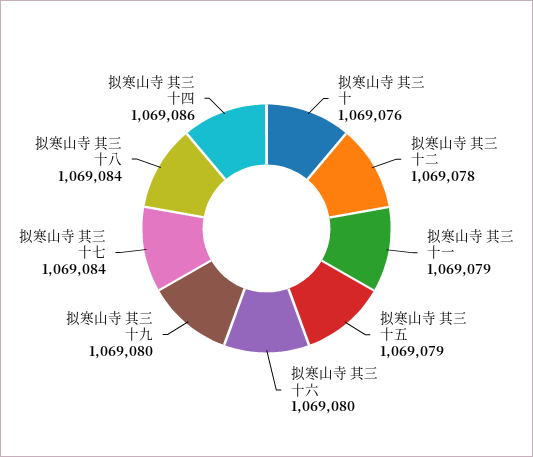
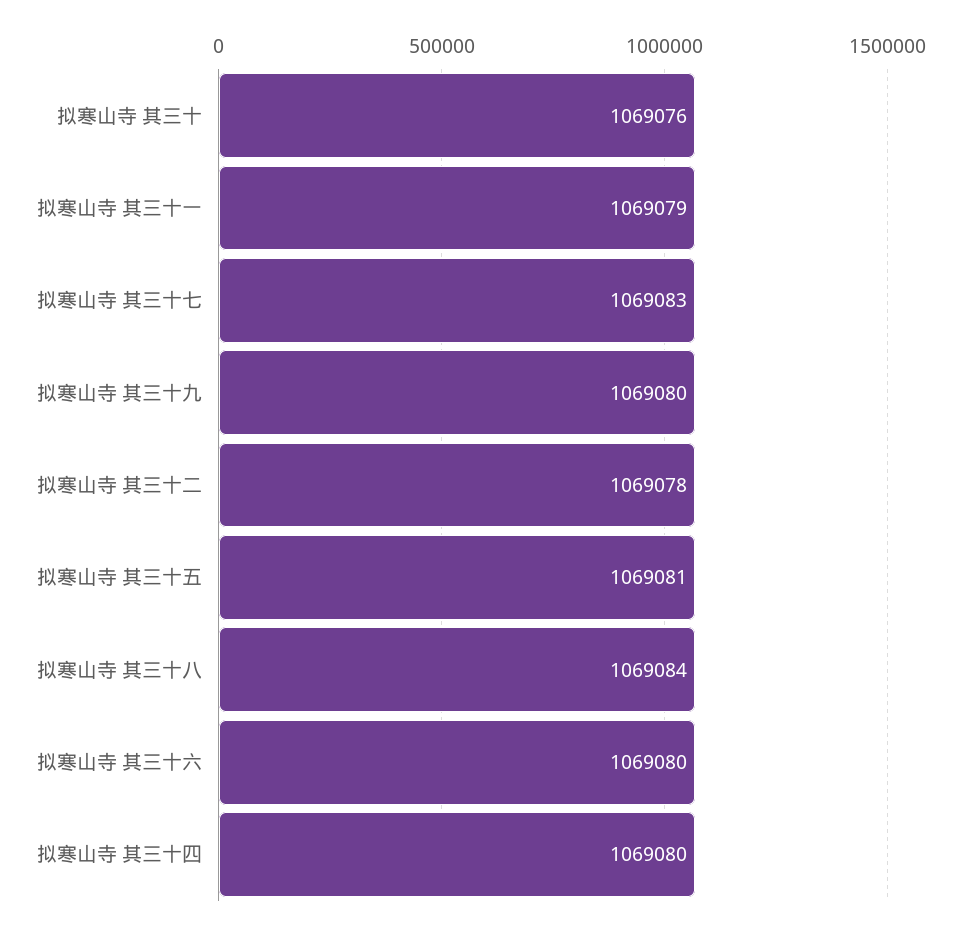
拟寒山寺 其三十五: 1069079 -> 1069081
拟寒山寺 其三十七: 1069084 -> 1069083
拟寒山寺 其三十四: 1069086 -> 1069080

